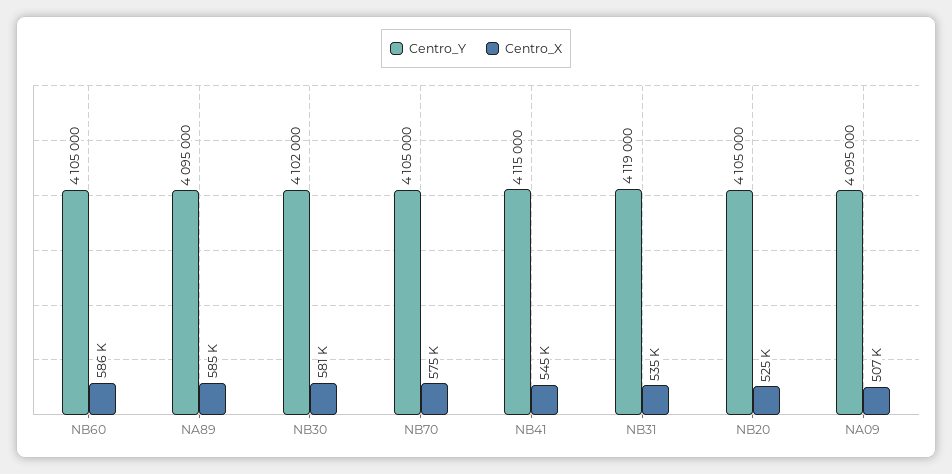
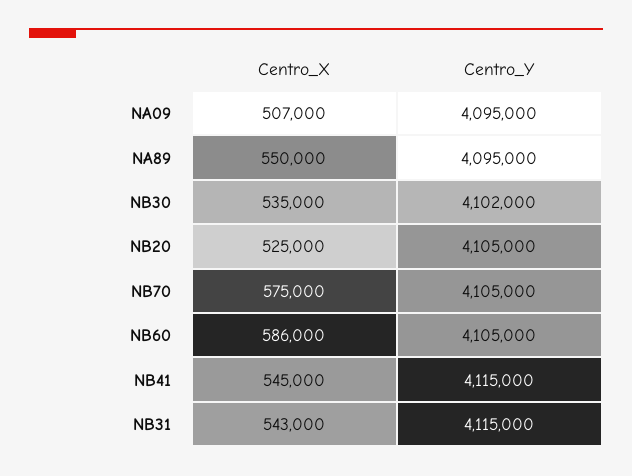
Centro_X, NA89: 585000 -> 550000
Centro_X, NB30: 581000 -> 535000
Centro_Y, NB31: 4119000 -> 4115000
Centro_X, NB31: 535000 -> 543000

